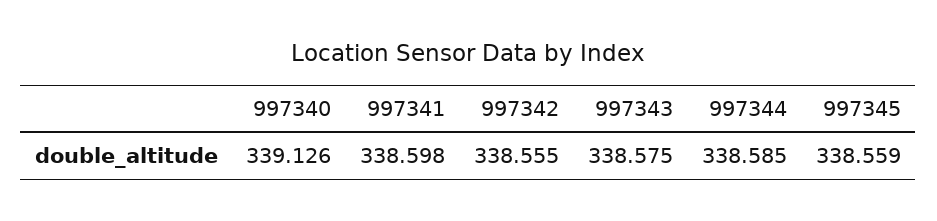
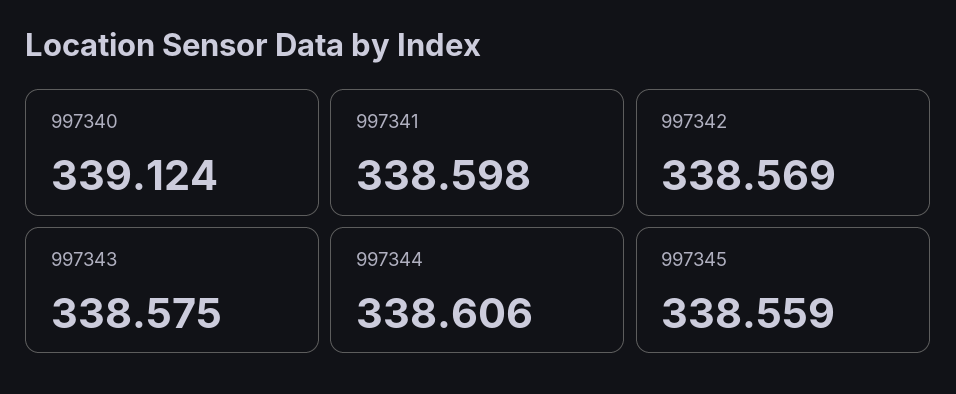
997340: 339.126 -> 339.124
997342: 338.555 -> 338.569
997344: 338.585 -> 338.606

